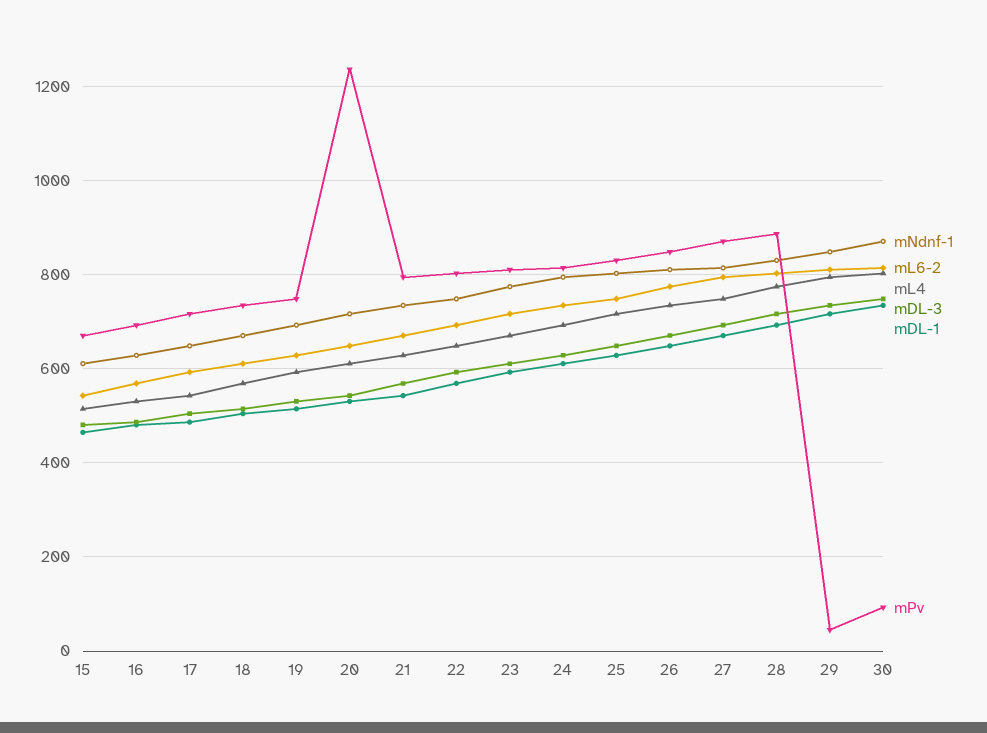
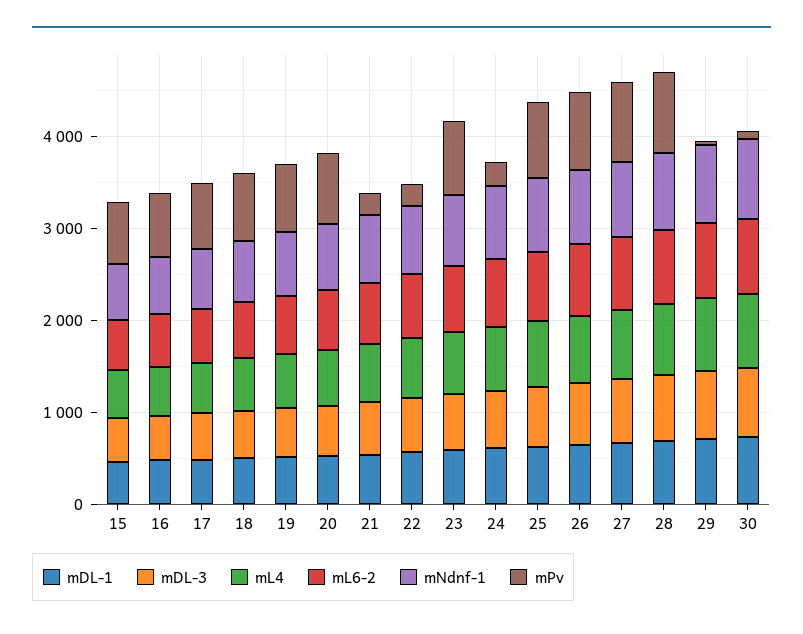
mPv, 20: 1240 -> 800
mPv, 21: 800 -> 200
mPv, 22: 800 -> 200
mPv, 24: 820 -> 200

